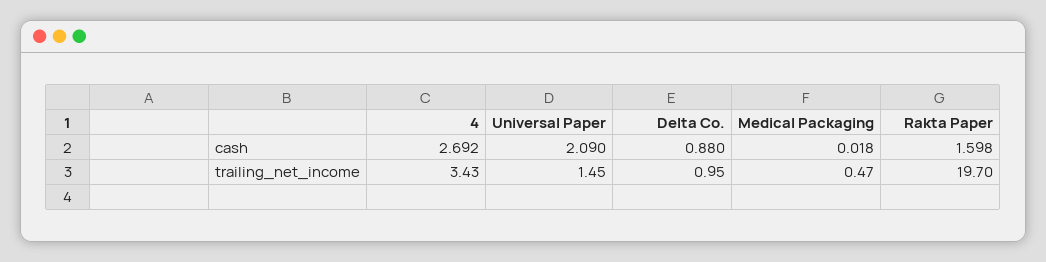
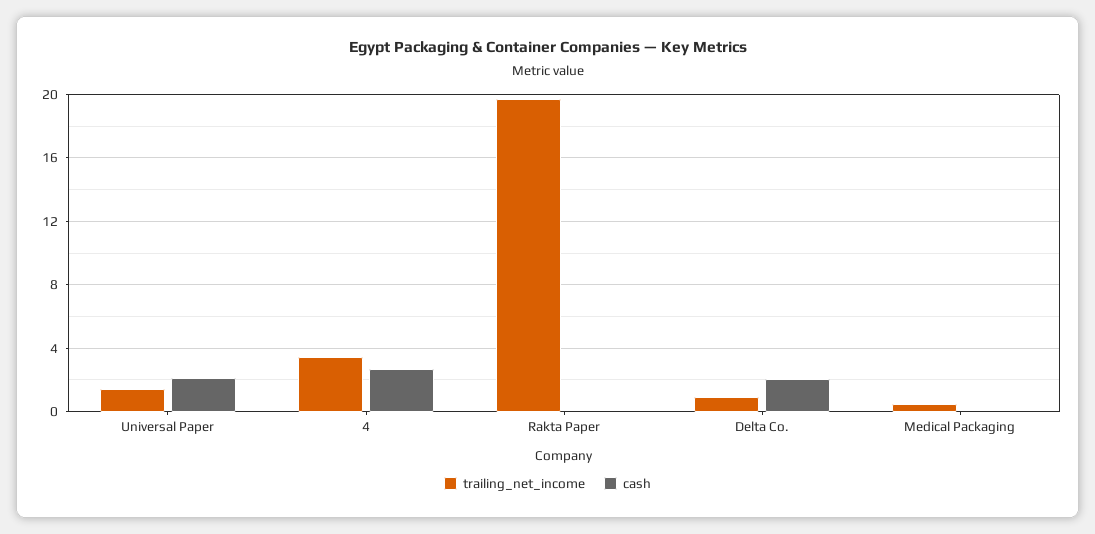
cash, Delta Co.: 0.88 -> 2
cash, Rakta Paper: 1.598 -> 0

